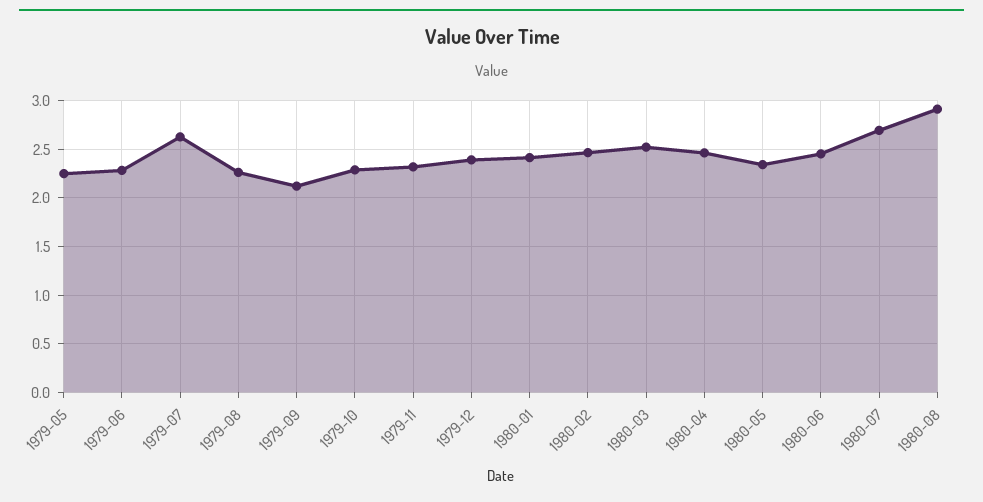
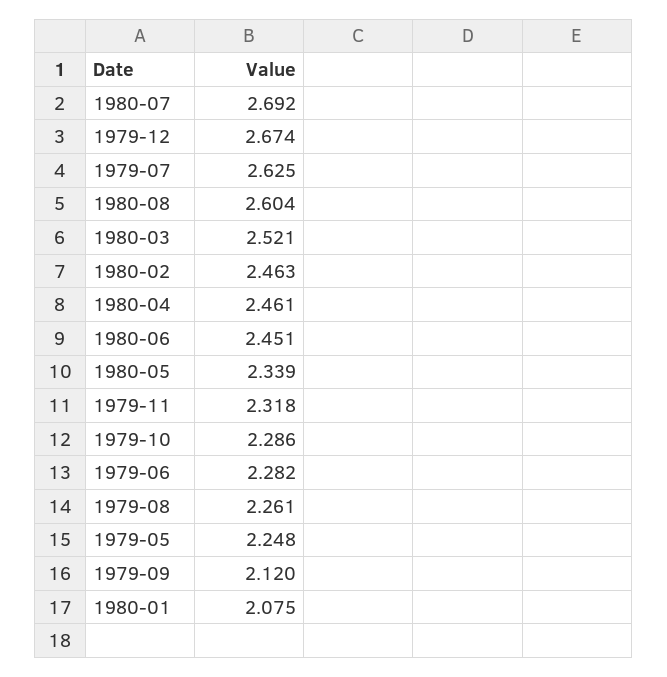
1979-12: 2.4 -> 2.674
1980-01: 2.4 -> 2.075
1980-08: 2.9 -> 2.604

